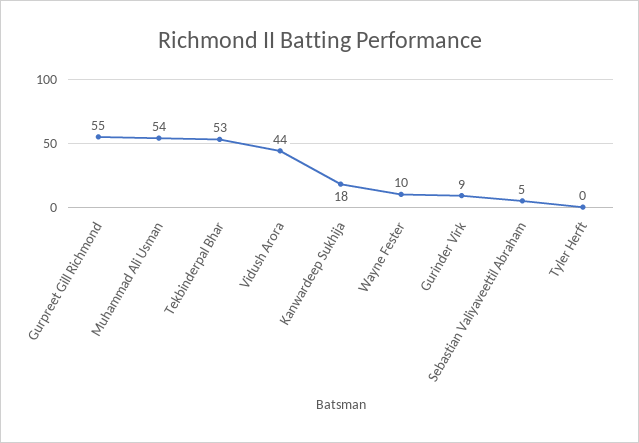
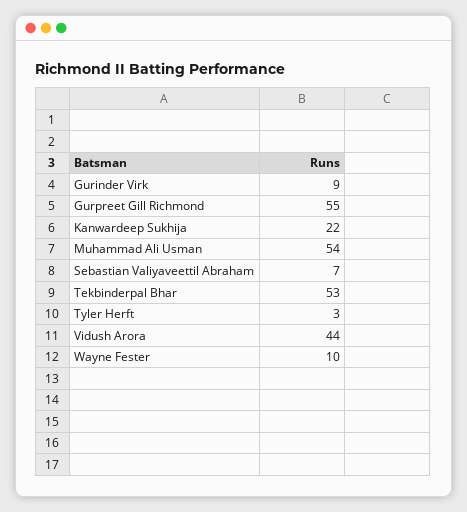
Kanwardeep Sukhija: 18 -> 22
Sebastian Valiyaveettil Abraham: 5 -> 7
Tyler Herft: 0 -> 3

